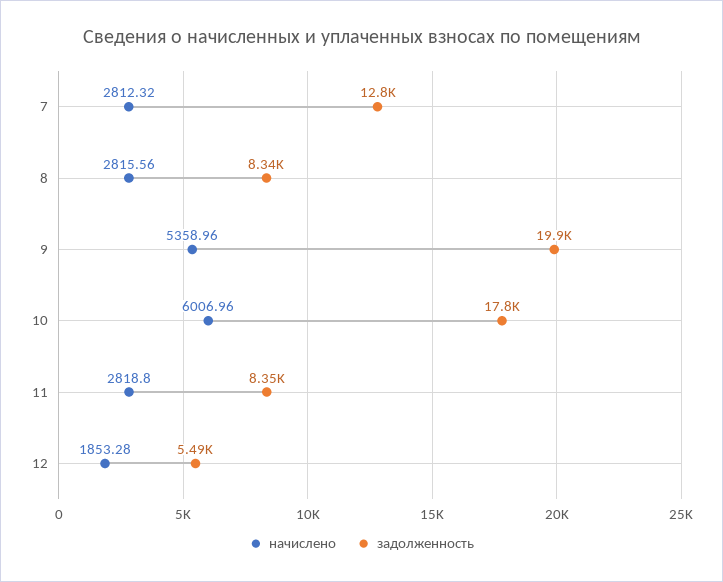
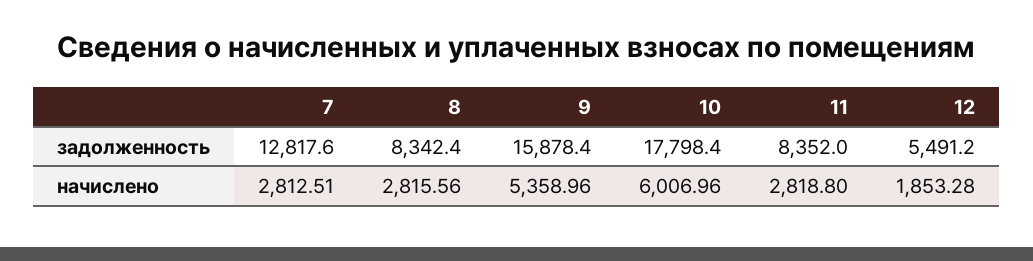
начислено, 7: 2812.32 -> 2812.51
задолженность, 9: 19900 -> 15878.4

